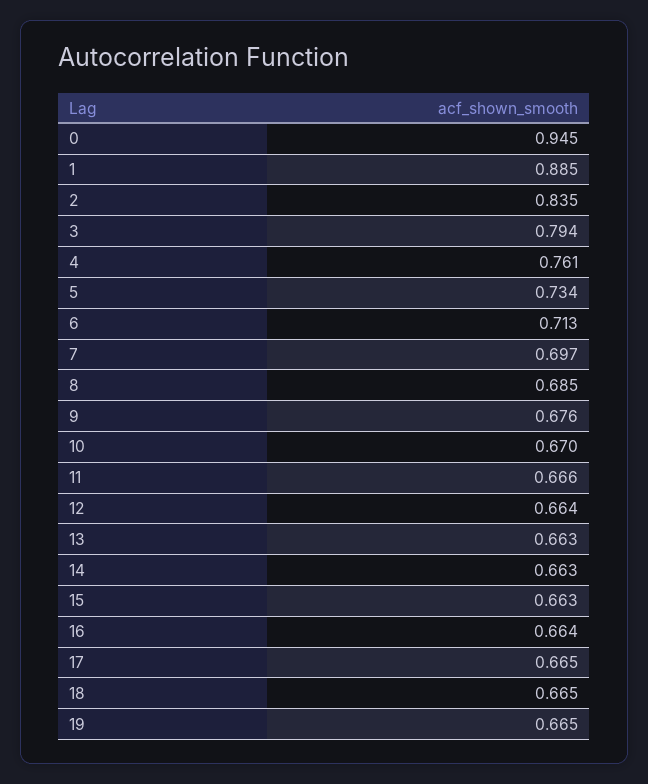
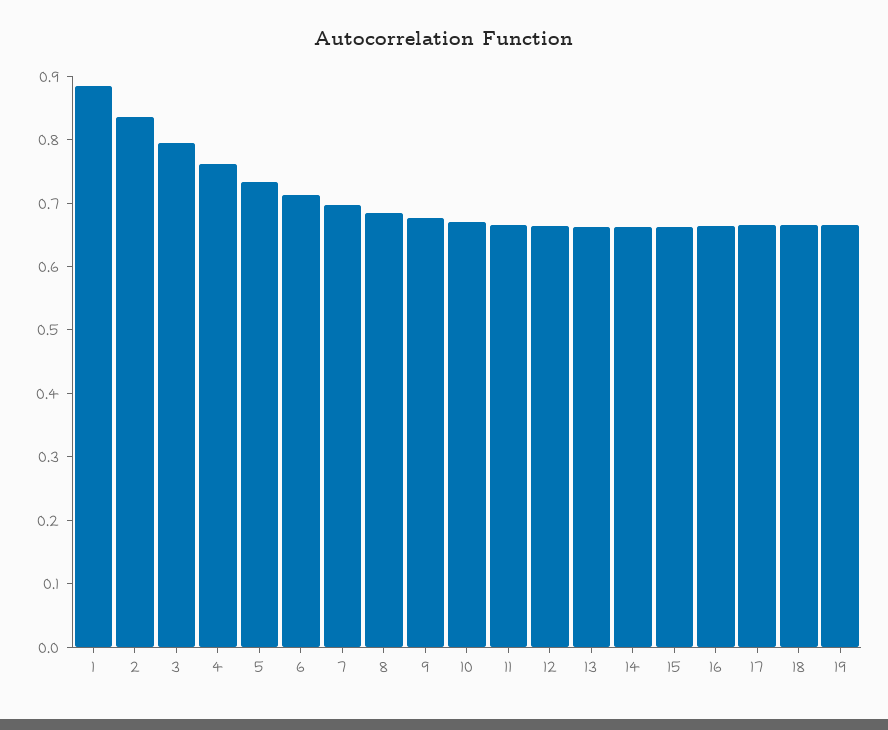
0: 0.945 -> none

